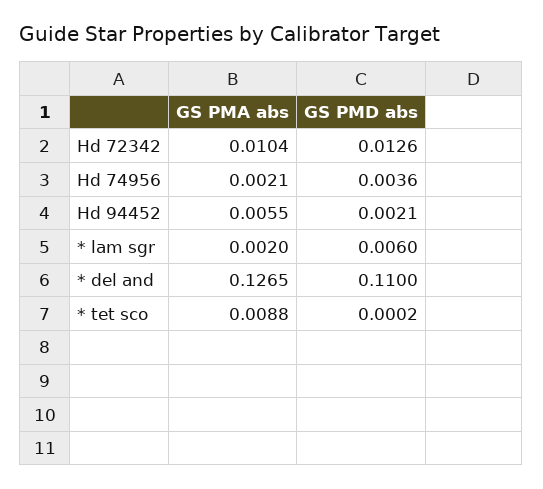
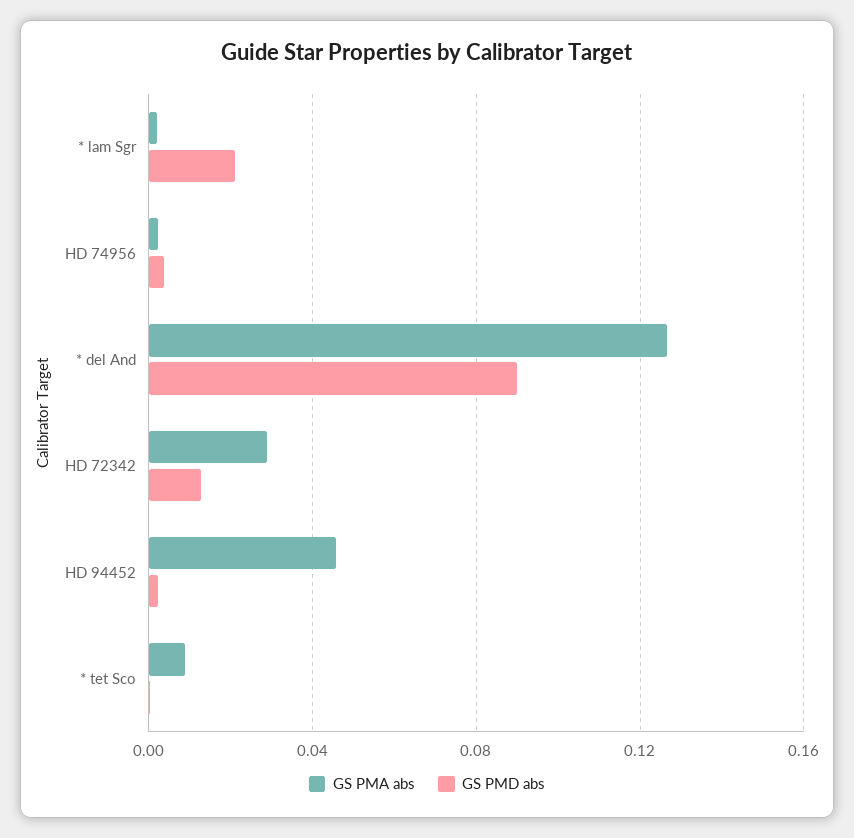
GS PMA abs, Hd 72342: 0.0104 -> 0.03
GS PMA abs, Hd 94452: 0.0055 -> 0.045
GS PMD abs, * lam sgr: 0.006 -> 0.02
GS PMD abs, * del and: 0.11 -> 0.09

